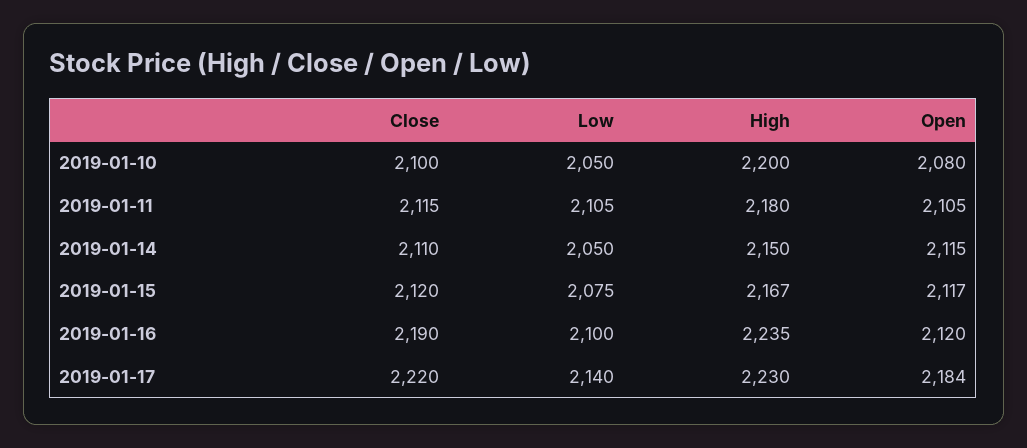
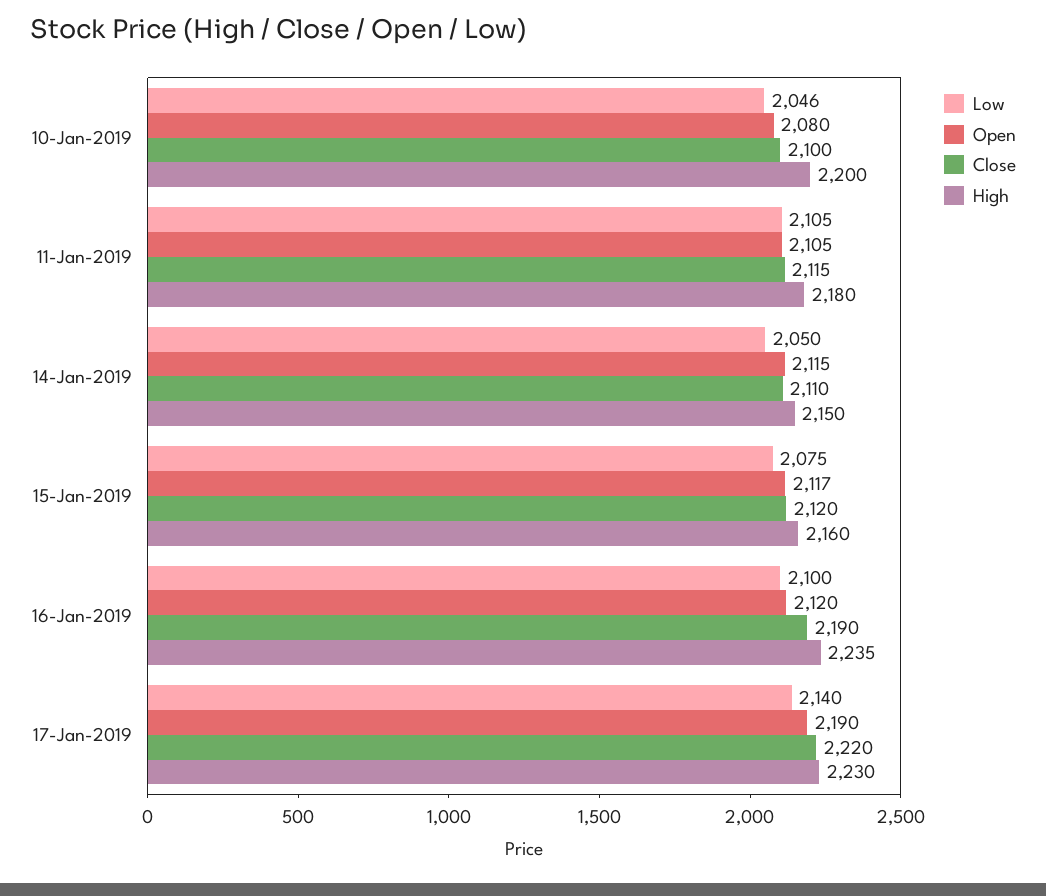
Low, 2019-01-10: 2050 -> 2046
High, 2019-01-15: 2167 -> 2160
Open, 2019-01-17: 2184 -> 2190

